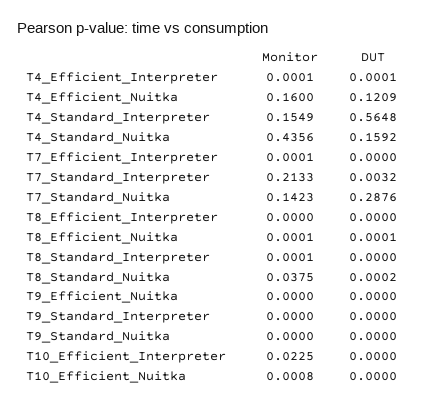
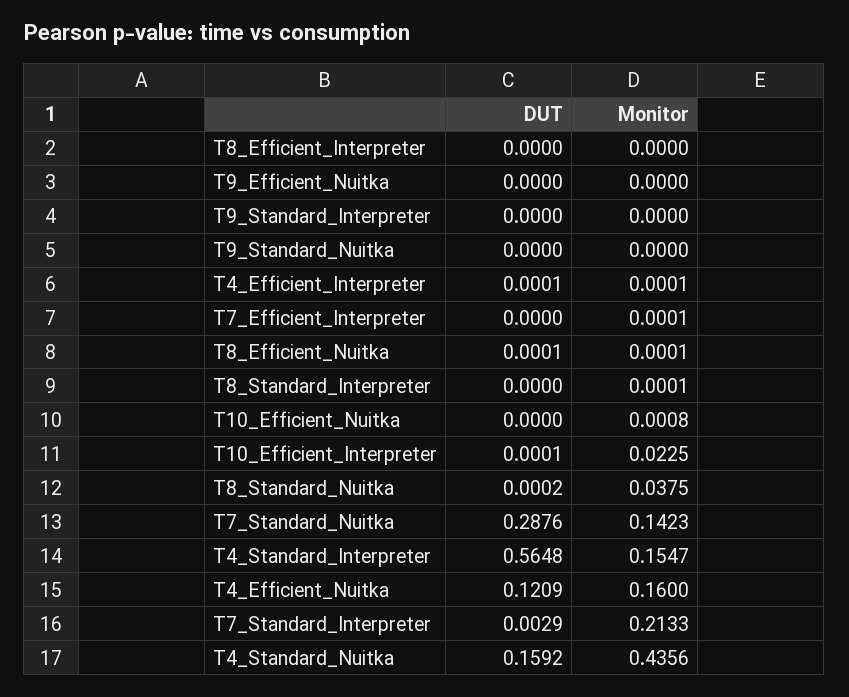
Monitor, T4_Standard_Interpreter: 0.1549 -> 0.1547
DUT, T7_Standard_Interpreter: 0.0032 -> 0.0029
DUT, T10_Efficient_Interpreter: 0 -> 0.0001

